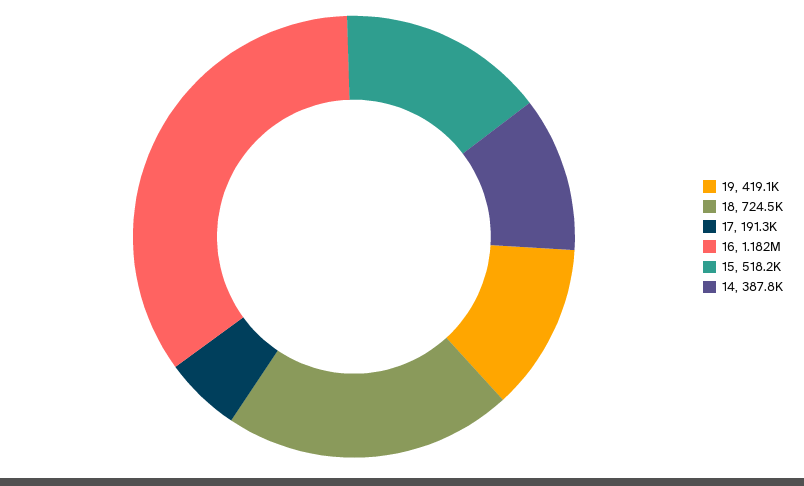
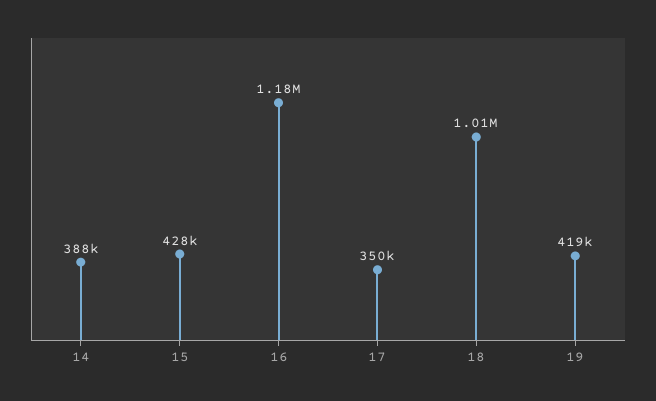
18: 724500 -> 1010000
17: 191300 -> 350000
15: 518200 -> 428000

